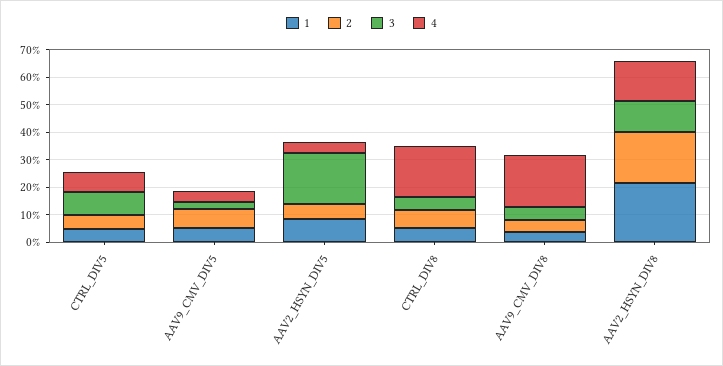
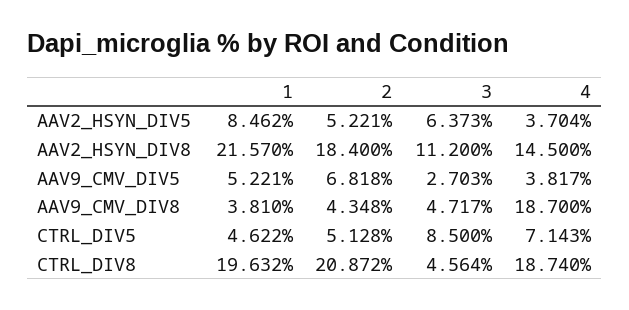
3, AAV2_HSYN_DIV5: 20 -> 6.373
1, CTRL_DIV8: 5 -> 19.632
2, CTRL_DIV8: 5 -> 20.872

